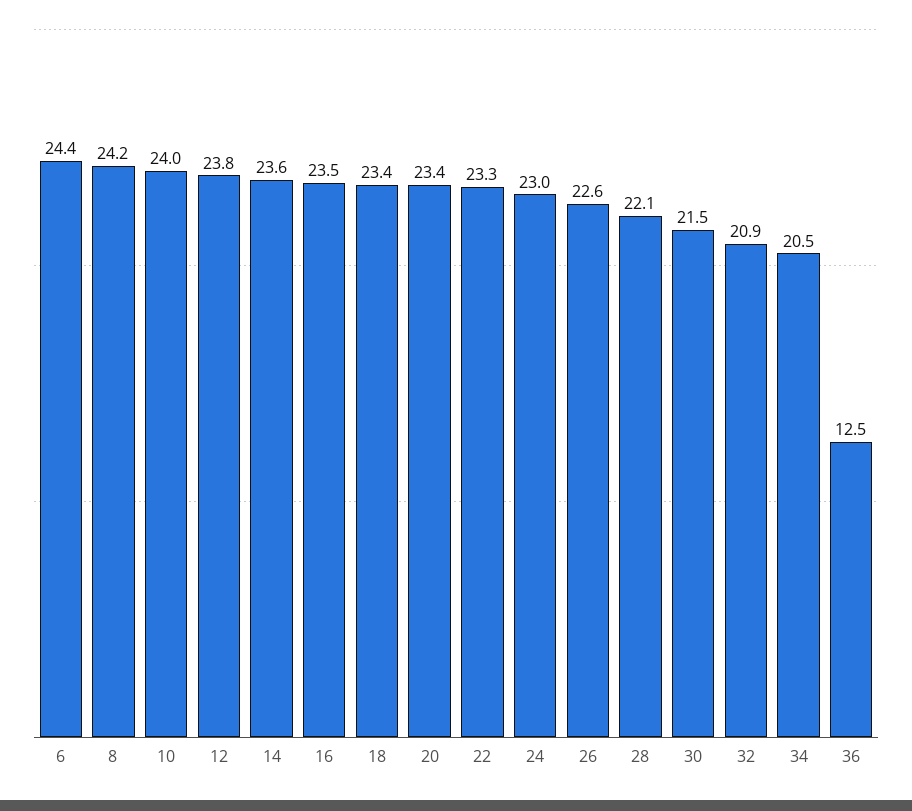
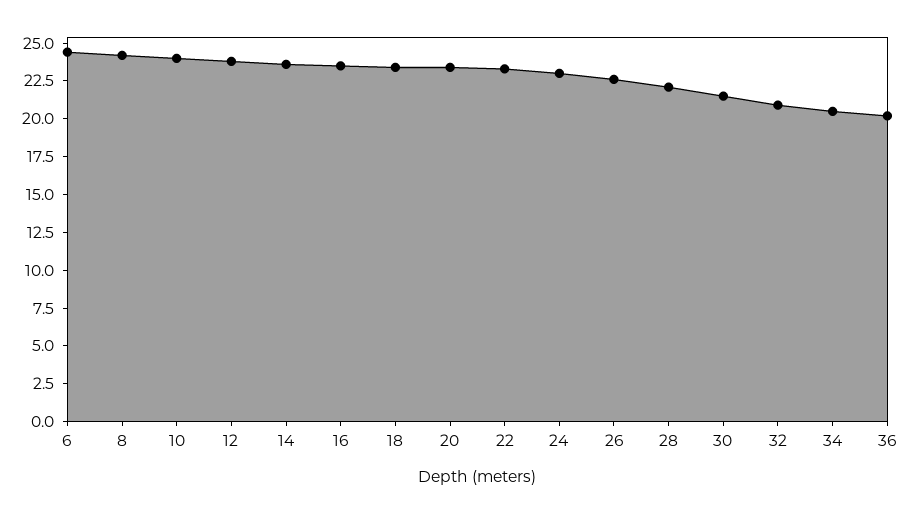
36: 12.5 -> 20

